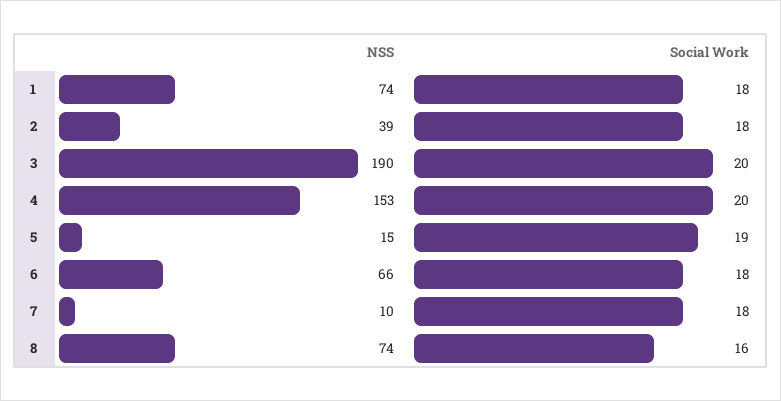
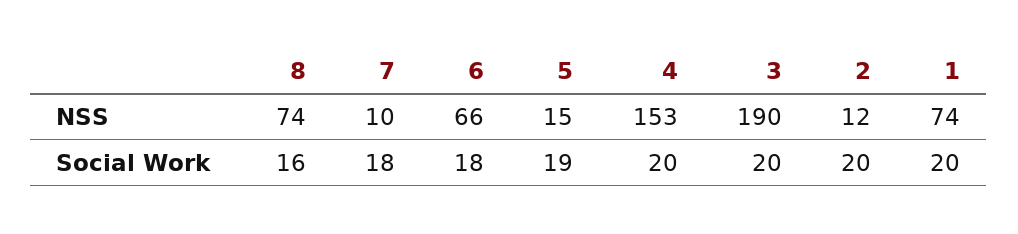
Social Work, 1: 18 -> 20
NSS, 2: 39 -> 12
Social Work, 2: 18 -> 20

